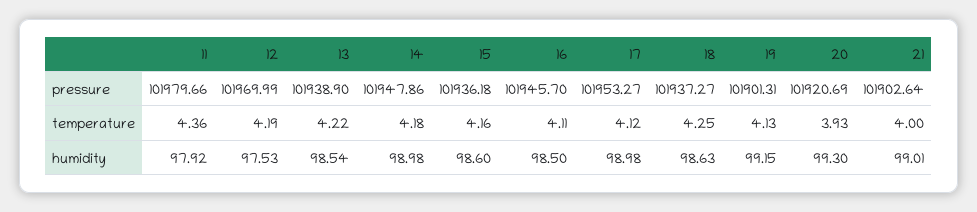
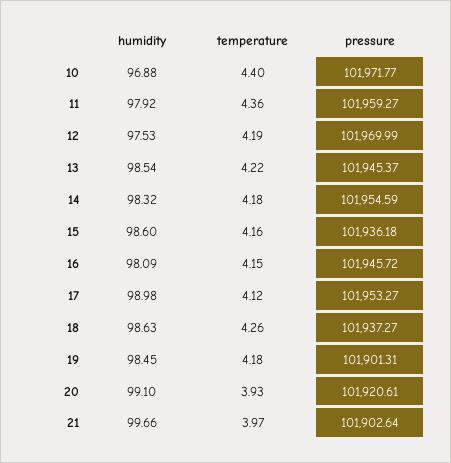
11, pressure: 101979.66 -> 101959.27
13, pressure: 101938.9 -> 101945.37
14, pressure: 101947.86 -> 101954.59
16, pressure: 101945.7 -> 101945.72
20, pressure: 101920.69 -> 101920.61
16, temperature: 4.11 -> 4.15
18, temperature: 4.25 -> 4.26
19, temperature: 4.13 -> 4.18
21, temperature: 4 -> 3.97
14, humidity: 98.98 -> 98.32
16, humidity: 98.5 -> 98.09
19, humidity: 99.15 -> 98.45
20, humidity: 99.3 -> 99.1
21, humidity: 99.01 -> 99.66
10, humidity: none -> 96.88
10, temperature: none -> 4.4
10, pressure: none -> 101971.77

